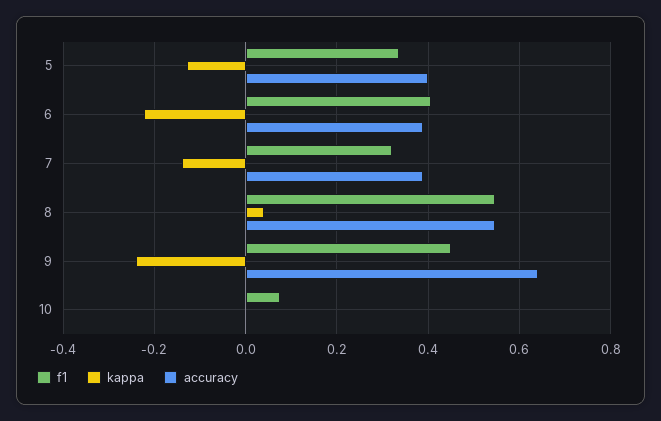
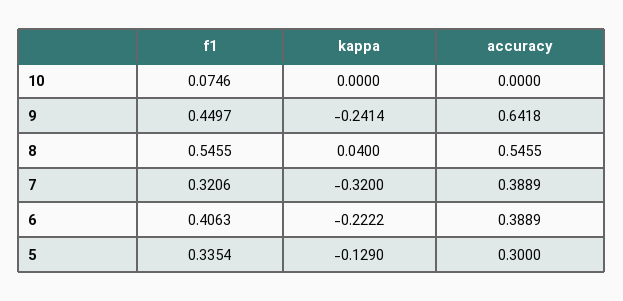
accuracy, 5: 0.4 -> 0.3
kappa, 7: -0.14 -> -0.32

